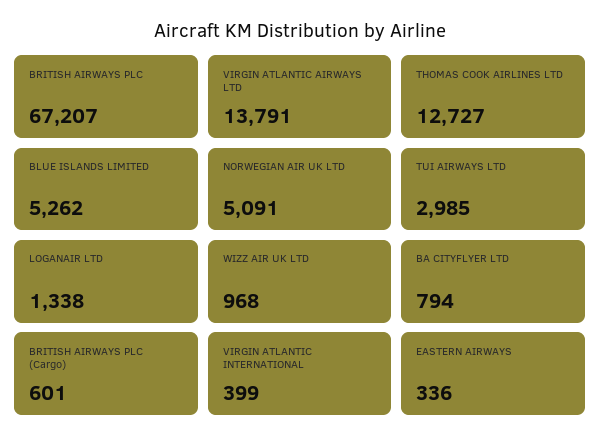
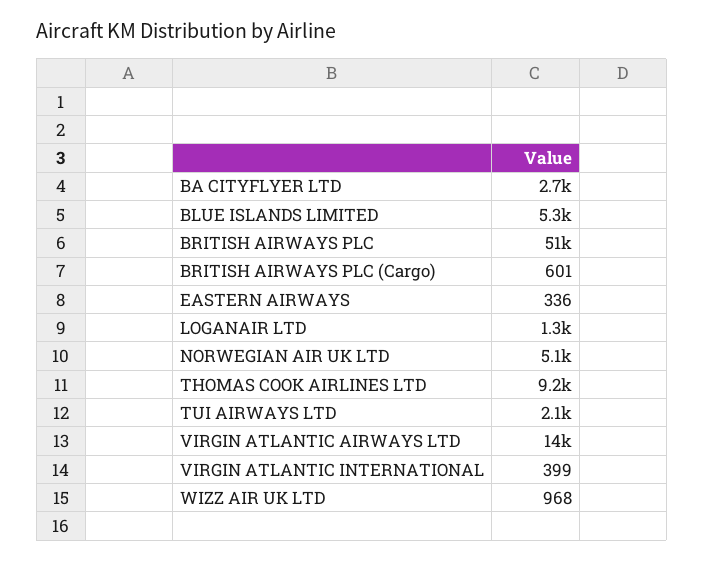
BRITISH AIRWAYS PLC: 67207 -> 51000
THOMAS COOK AIRLINES LTD: 12727 -> 9200
TUI AIRWAYS LTD: 2985 -> 2100
BA CITYFLYER LTD: 794 -> 2700

